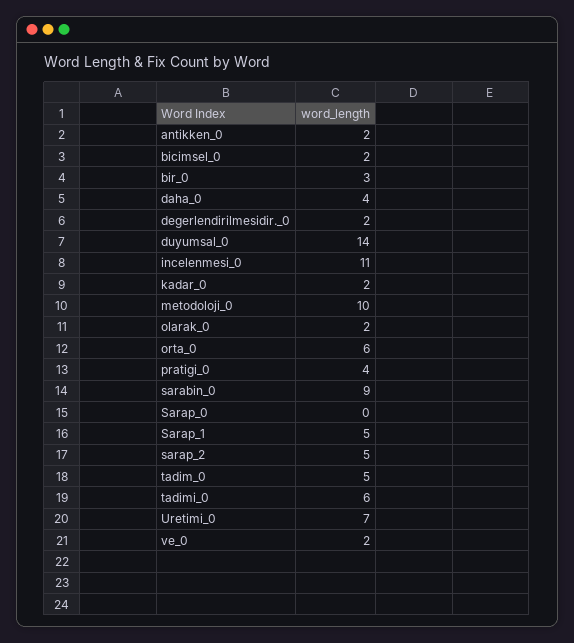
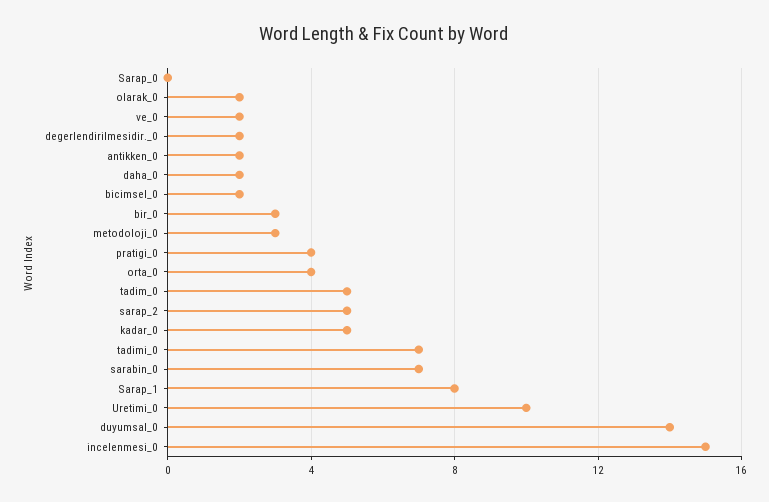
daha_0: 4 -> 2
incelenmesi_0: 11 -> 15
kadar_0: 2 -> 5
metodoloji_0: 10 -> 3
orta_0: 6 -> 4
sarabin_0: 9 -> 7
Sarap_1: 5 -> 8
tadimi_0: 6 -> 7
Uretimi_0: 7 -> 10

